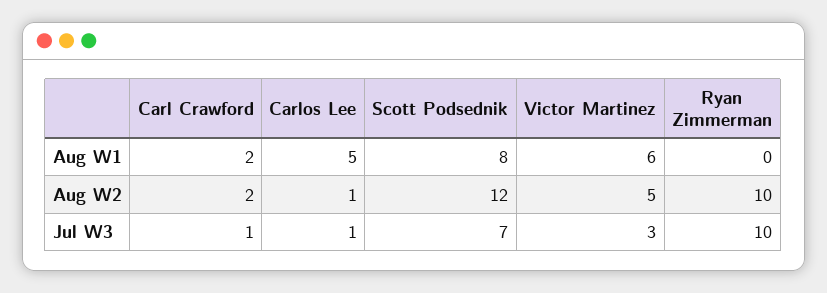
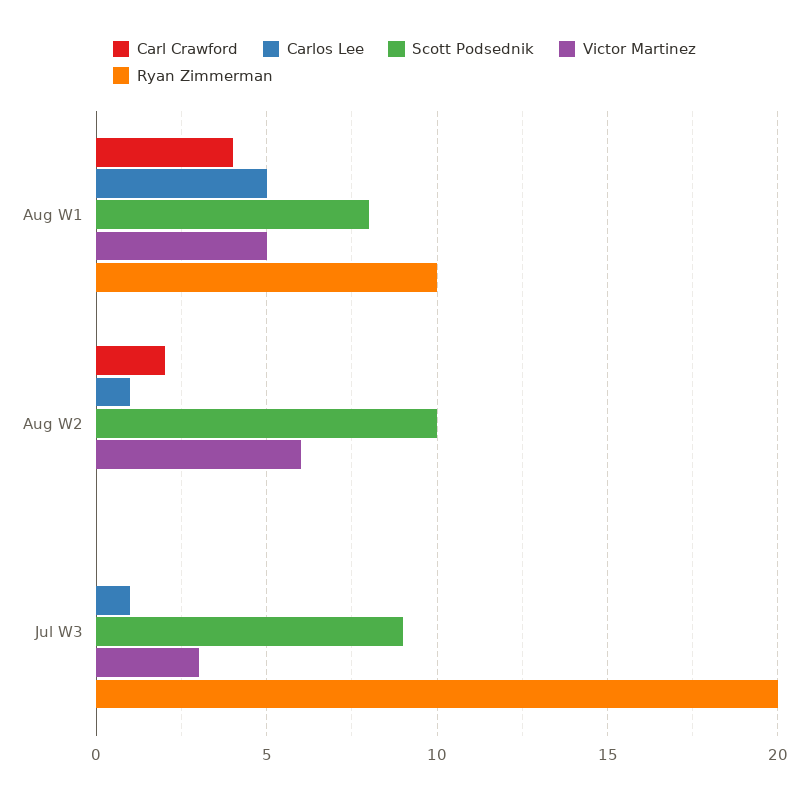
Carl Crawford, Aug W1: 2 -> 4
Victor Martinez, Aug W1: 6 -> 5
Ryan Zimmerman, Aug W1: 0 -> 10
Scott Podsednik, Aug W2: 12 -> 10
Victor Martinez, Aug W2: 5 -> 6
Ryan Zimmerman, Aug W2: 10 -> 0
Carl Crawford, Jul W3: 1 -> 0
Scott Podsednik, Jul W3: 7 -> 9
Ryan Zimmerman, Jul W3: 10 -> 20

